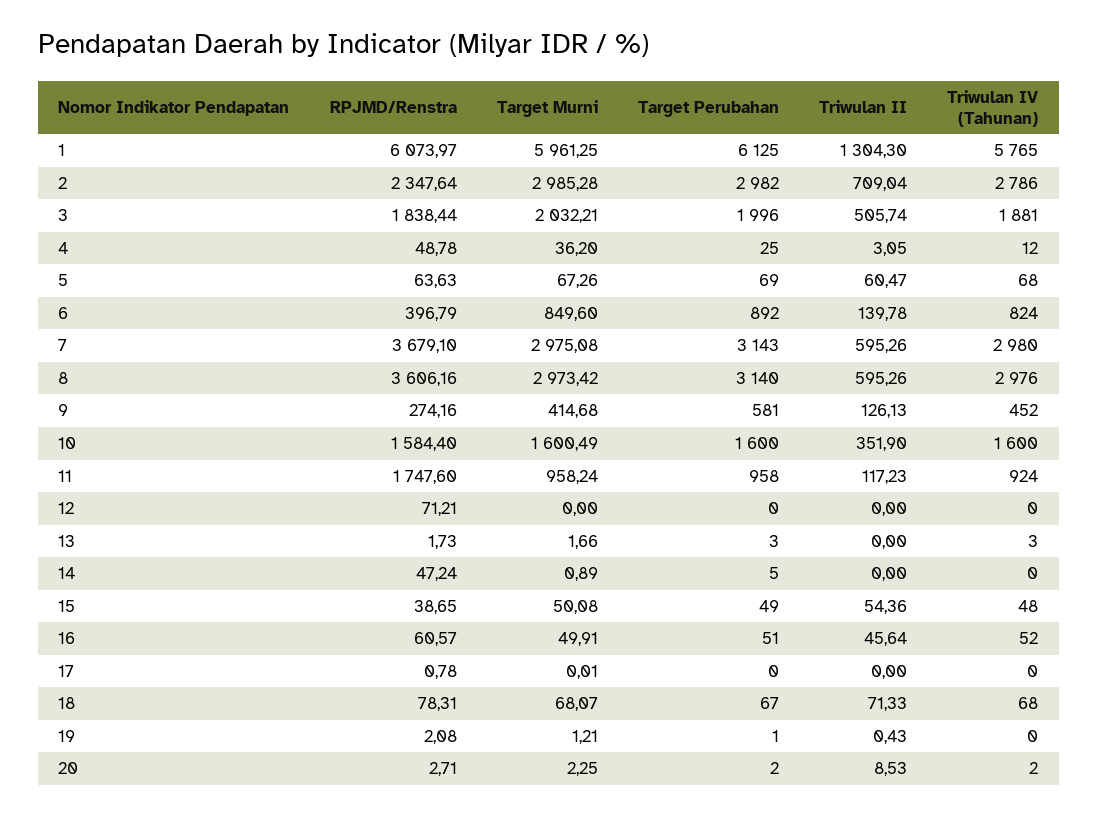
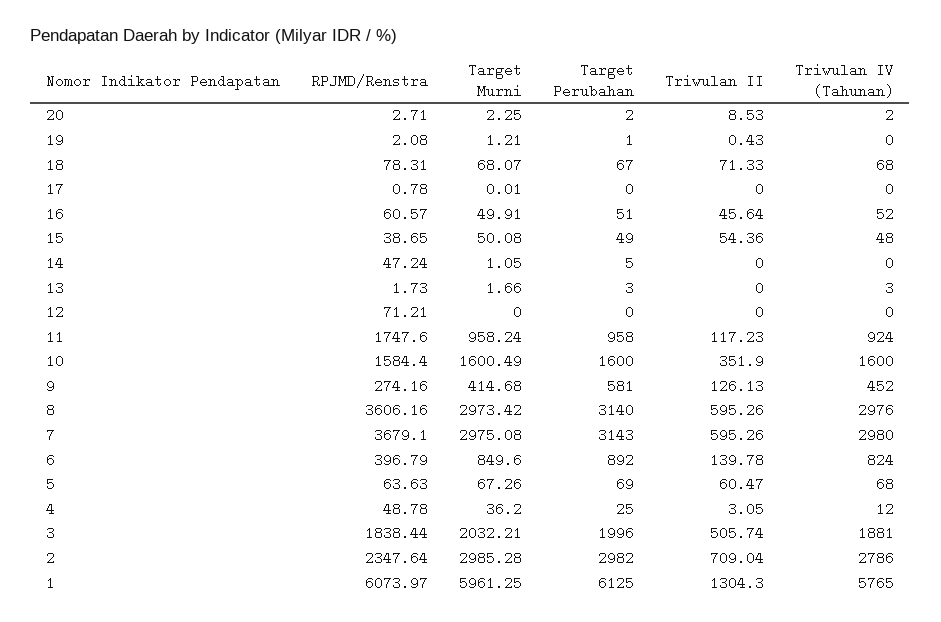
Target Murni, 14: 0.89 -> 1.05

